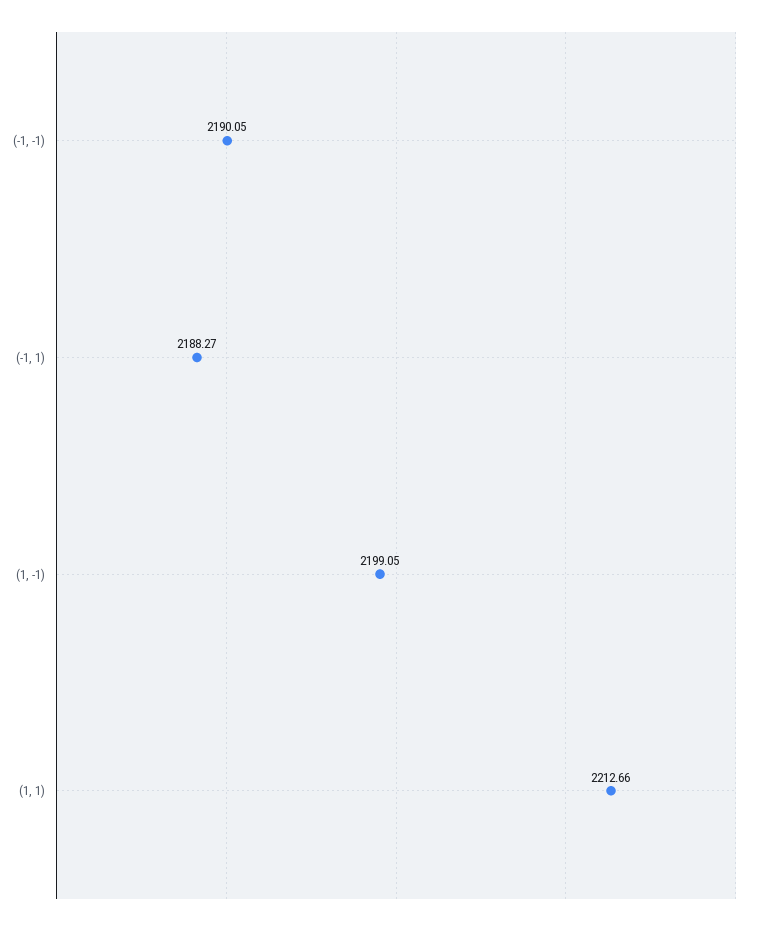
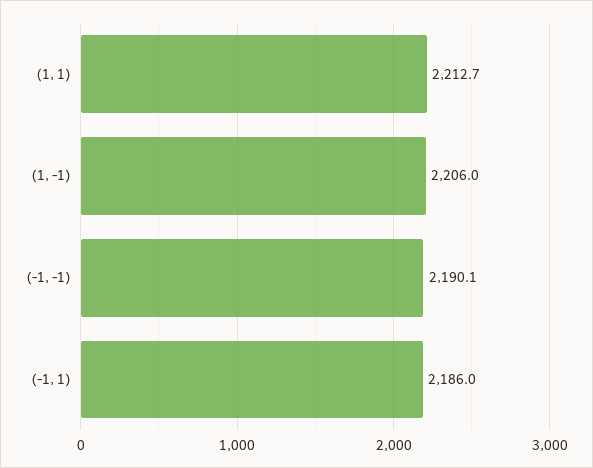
(-1, 1): 2188.27 -> 2186
(1, -1): 2199.05 -> 2206

